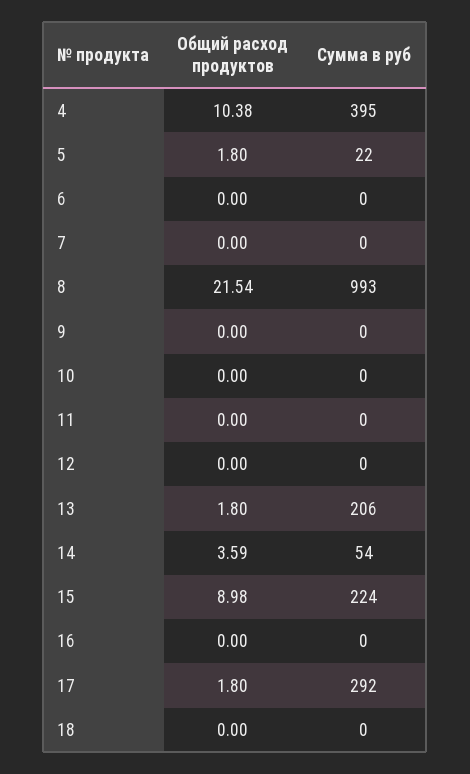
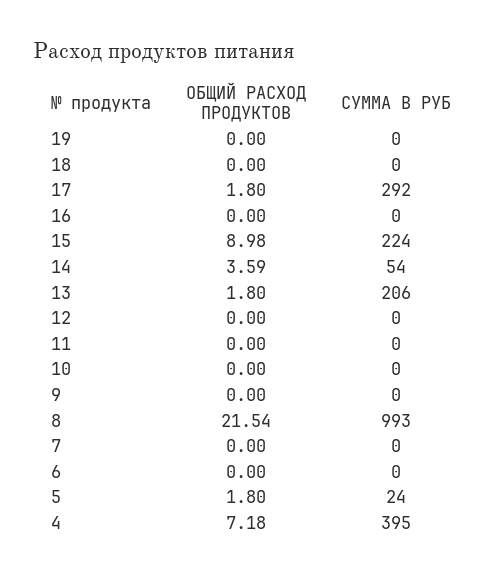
Общий расход продуктов, 4: 10.38 -> 7.18
Сумма в руб, 5: 22 -> 24
Общий расход продуктов, 19: none -> 0
Сумма в руб, 19: none -> 0

